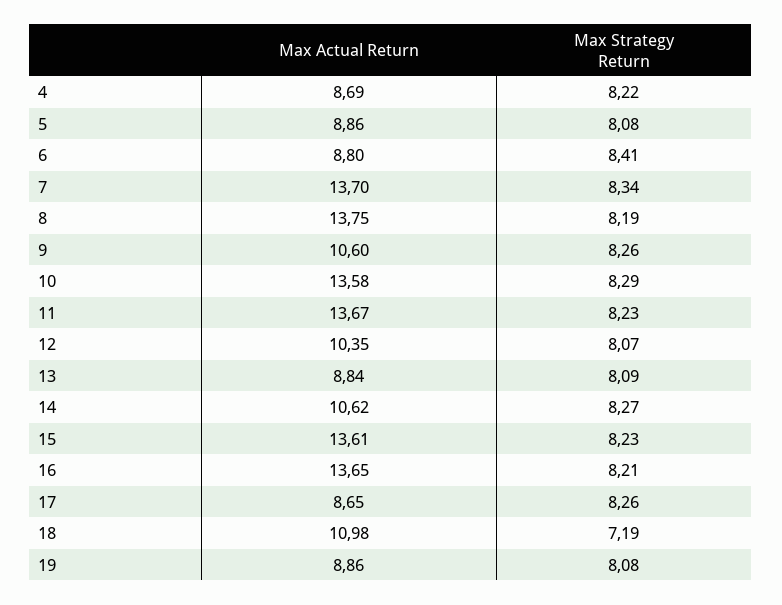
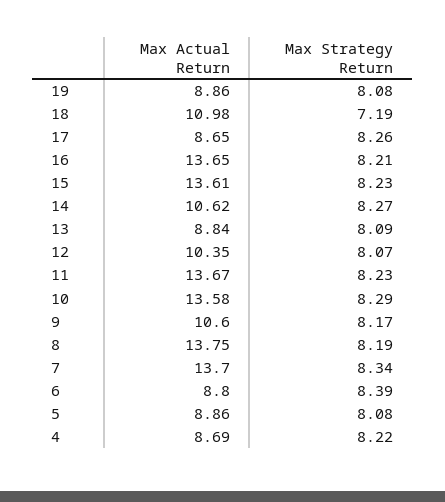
Max Strategy Return, 6: 8.41 -> 8.39
Max Strategy Return, 9: 8.26 -> 8.17

